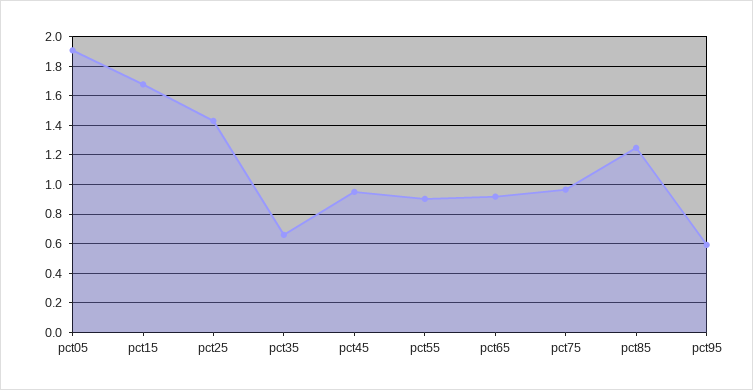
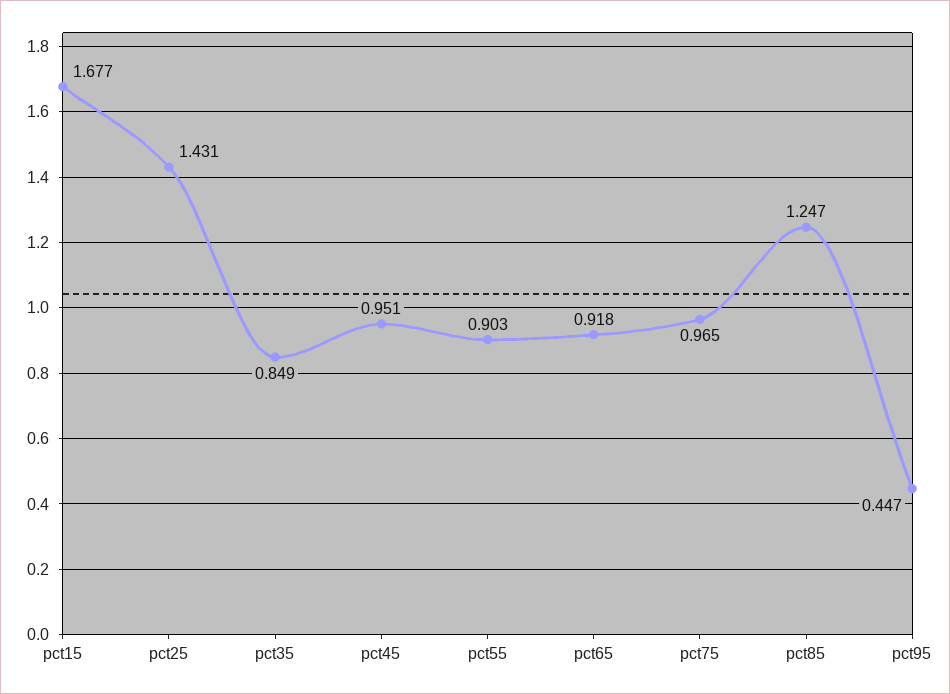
pct05: 1.9 -> none
pct35: 0.65 -> 0.849
pct95: 0.6 -> 0.447

